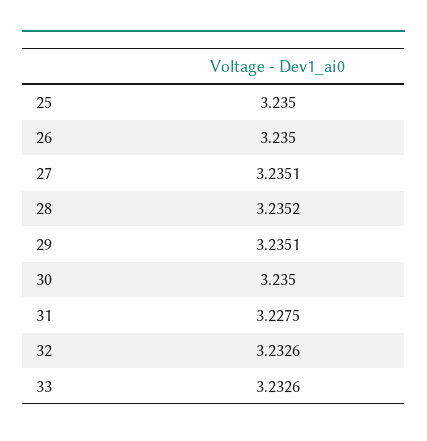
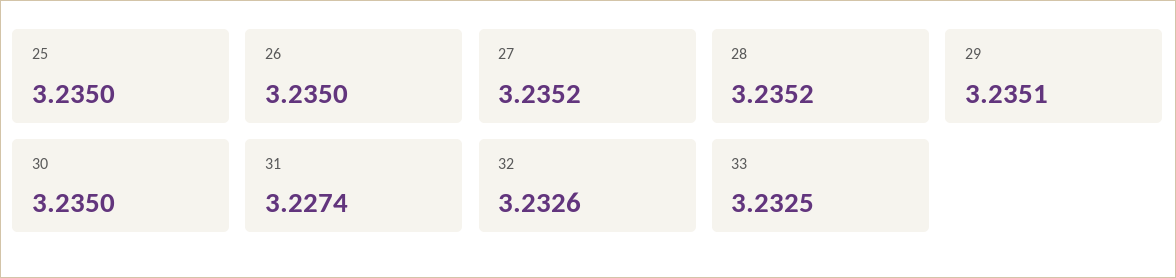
27: 3.2351 -> 3.2352
31: 3.2275 -> 3.2274
33: 3.2326 -> 3.2325

